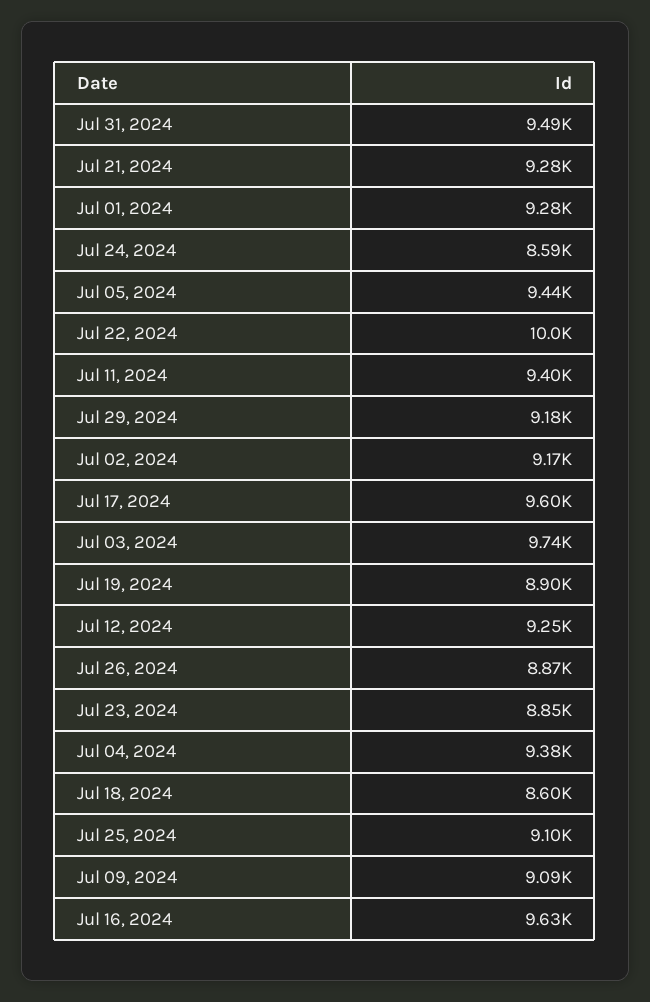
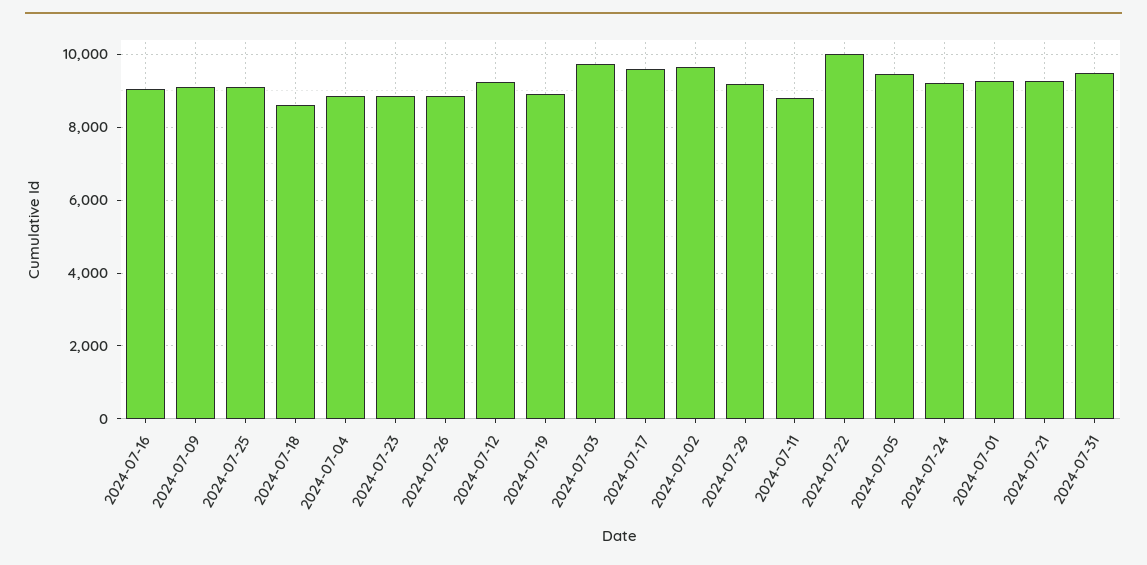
Jul 24, 2024: 8590 -> 9200
Jul 11, 2024: 9400 -> 8800
Jul 02, 2024: 9170 -> 9600
Jul 04, 2024: 9380 -> 8800
Jul 16, 2024: 9630 -> 9000

